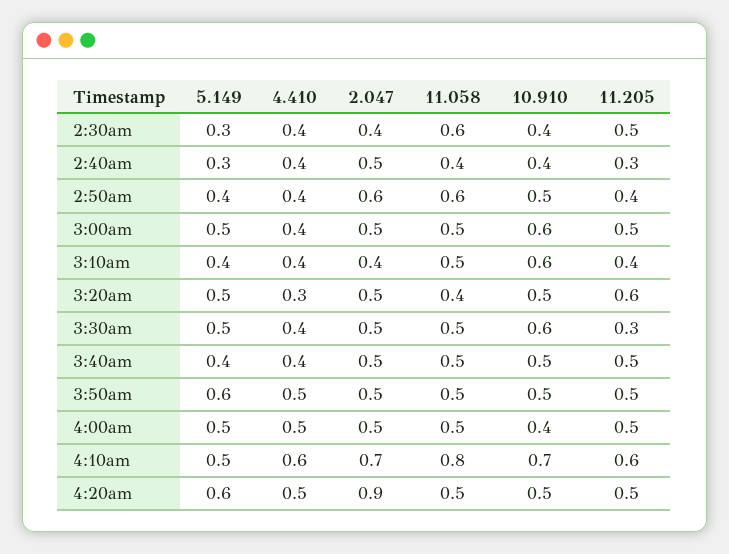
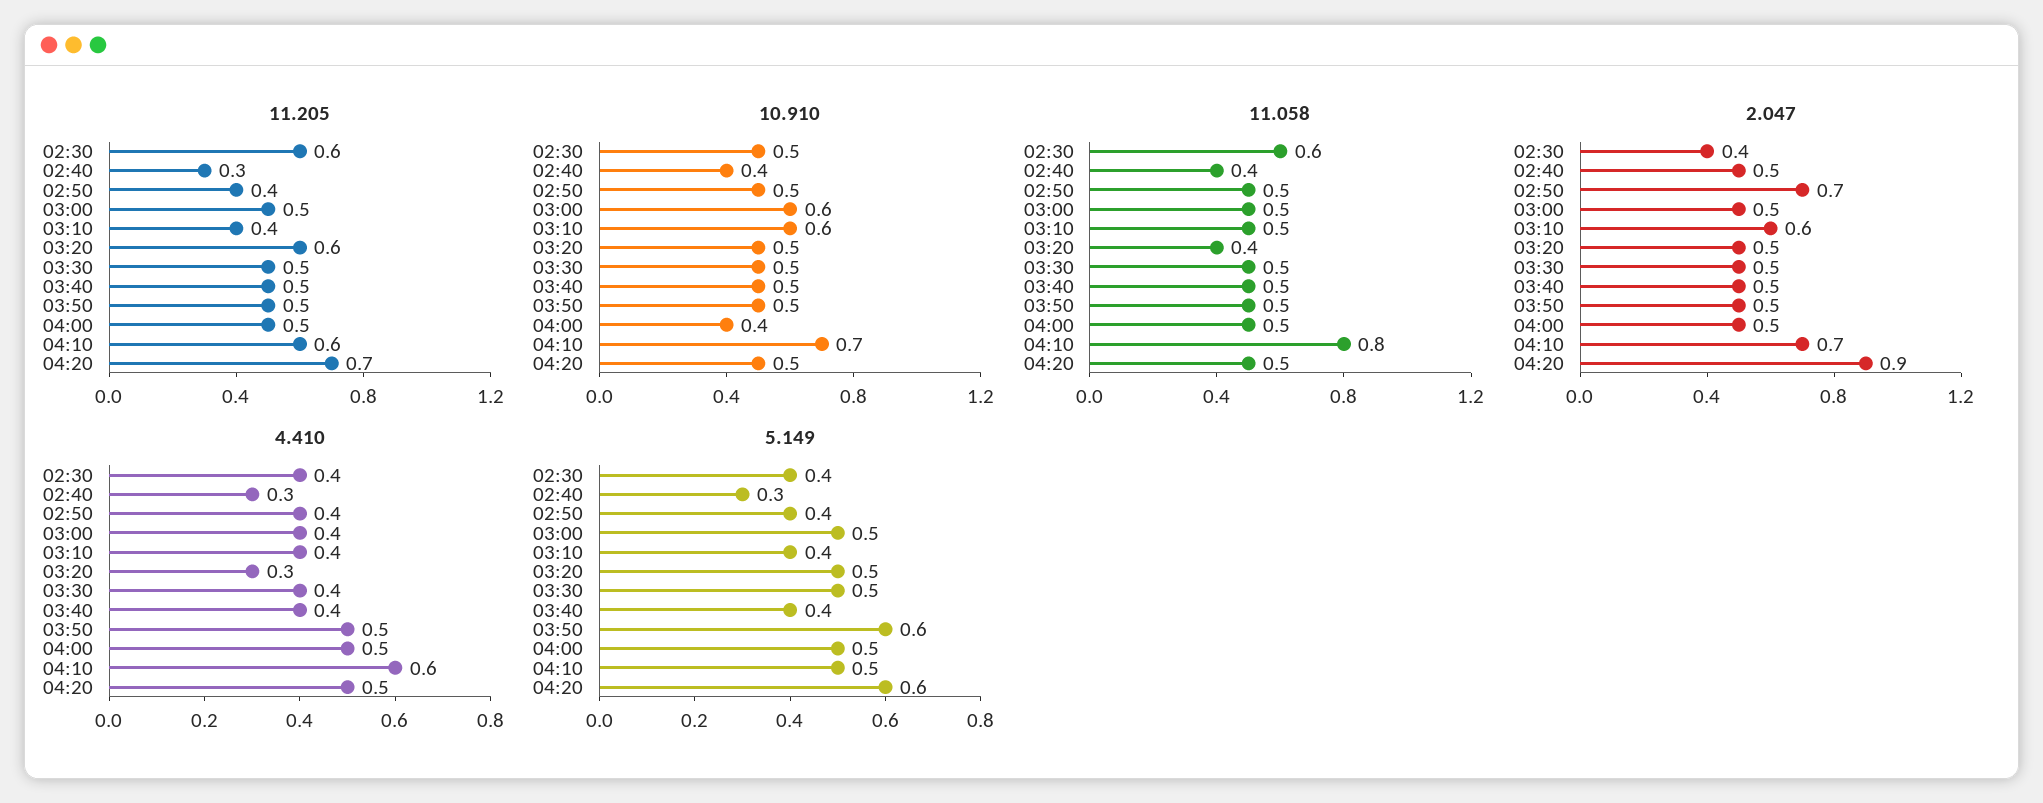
5.149, 2:30am: 0.3 -> 0.4
10.910, 2:30am: 0.4 -> 0.5
11.205, 2:30am: 0.5 -> 0.6
4.410, 2:40am: 0.4 -> 0.3
2.047, 2:50am: 0.6 -> 0.7
11.058, 2:50am: 0.6 -> 0.5
2.047, 3:10am: 0.4 -> 0.6
10.910, 3:30am: 0.6 -> 0.5
11.205, 3:30am: 0.3 -> 0.5
11.205, 4:20am: 0.5 -> 0.7

